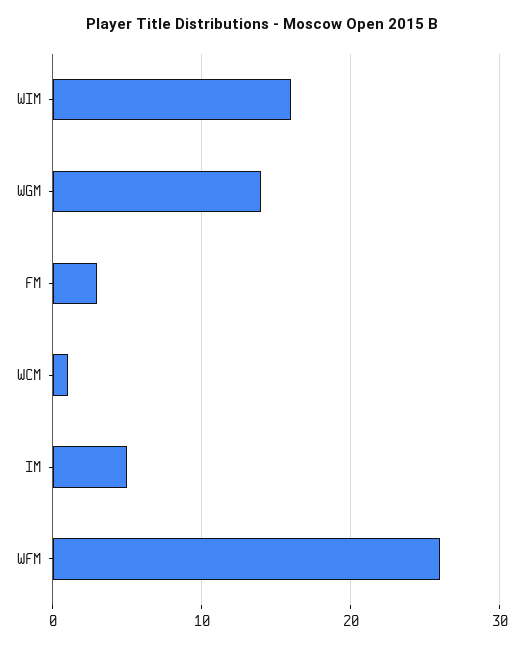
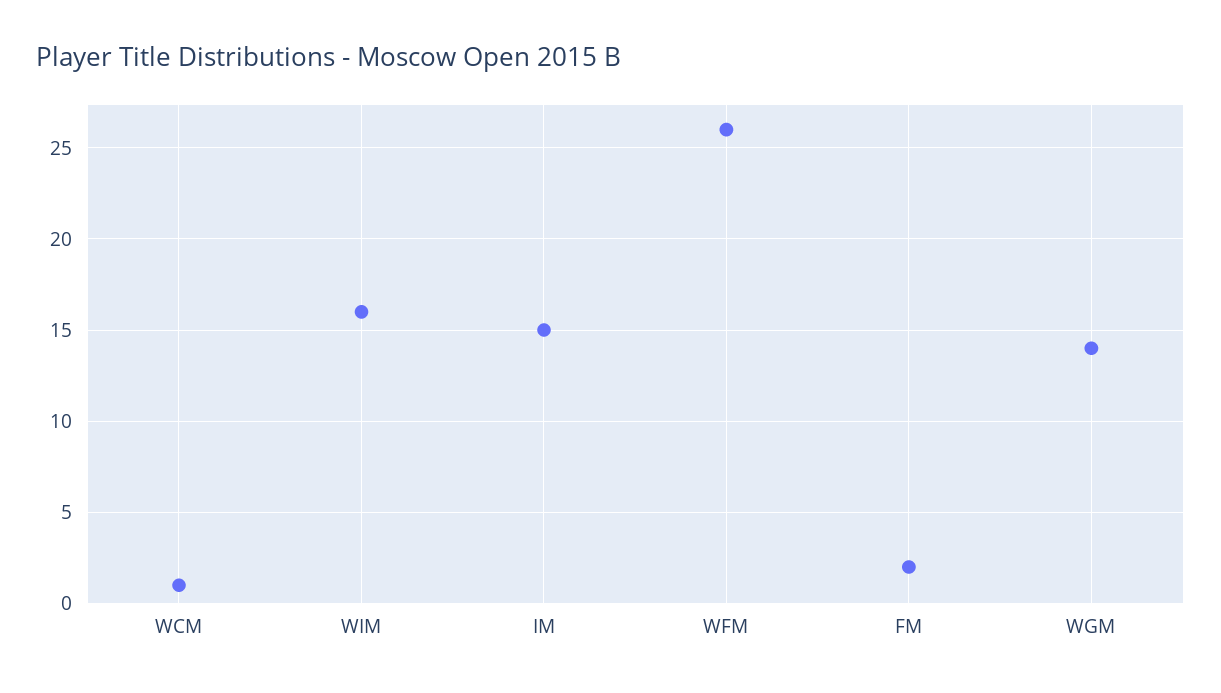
FM: 3 -> 2
IM: 5 -> 15

